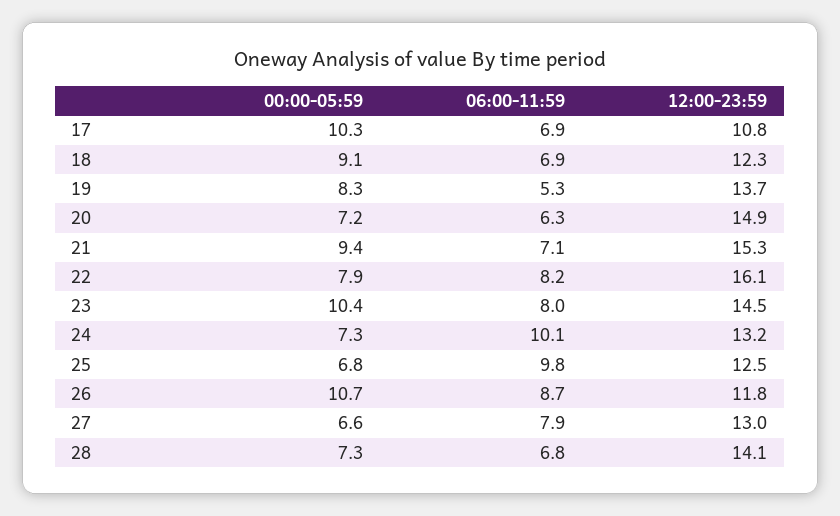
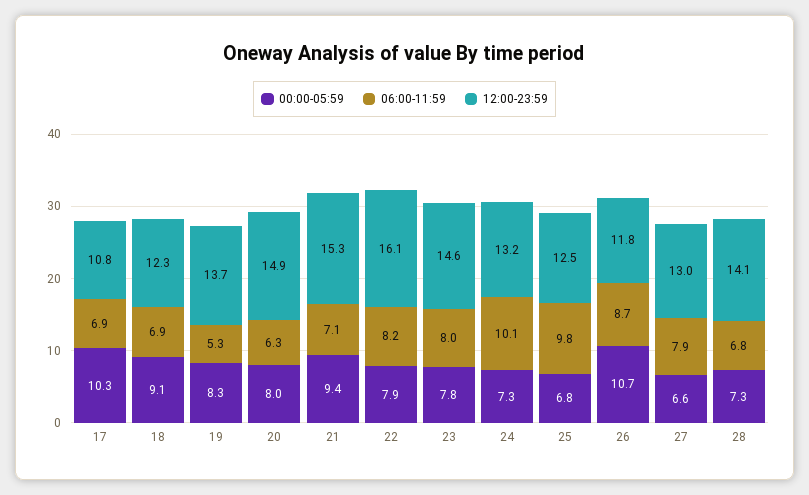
00:00-05:59, 20: 7.2 -> 8
00:00-05:59, 23: 10.4 -> 7.8
12:00-23:59, 23: 14.5 -> 14.6

